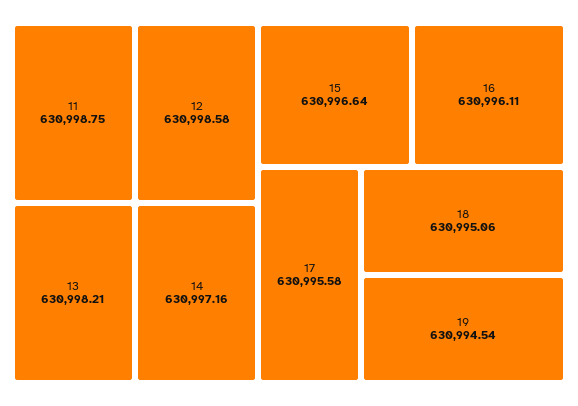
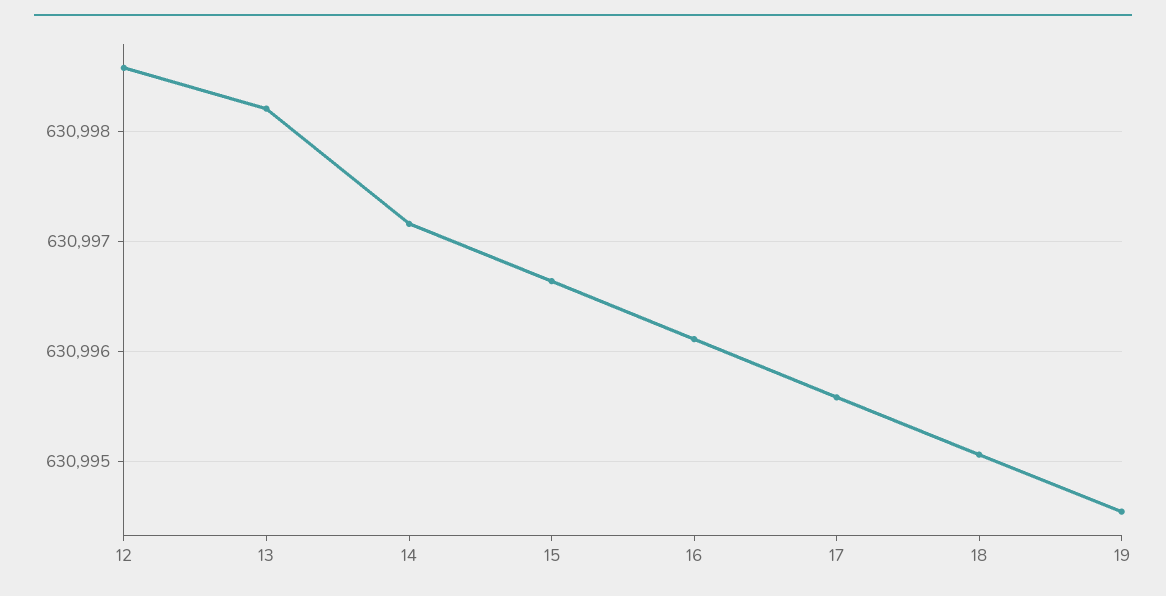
11: 630998.75 -> none

